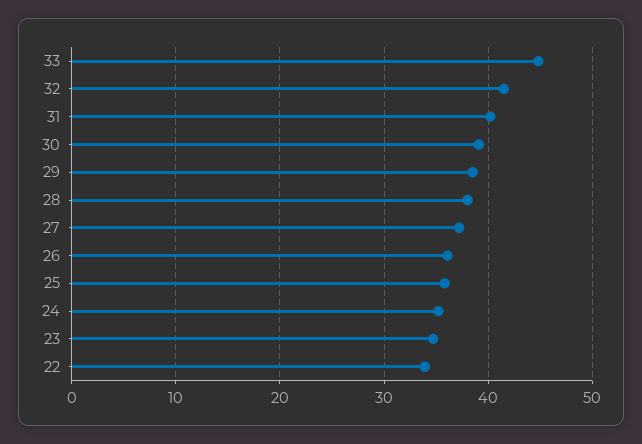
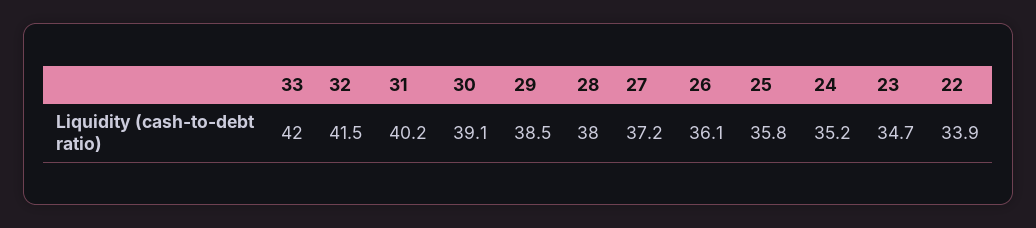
33: 45 -> 42

